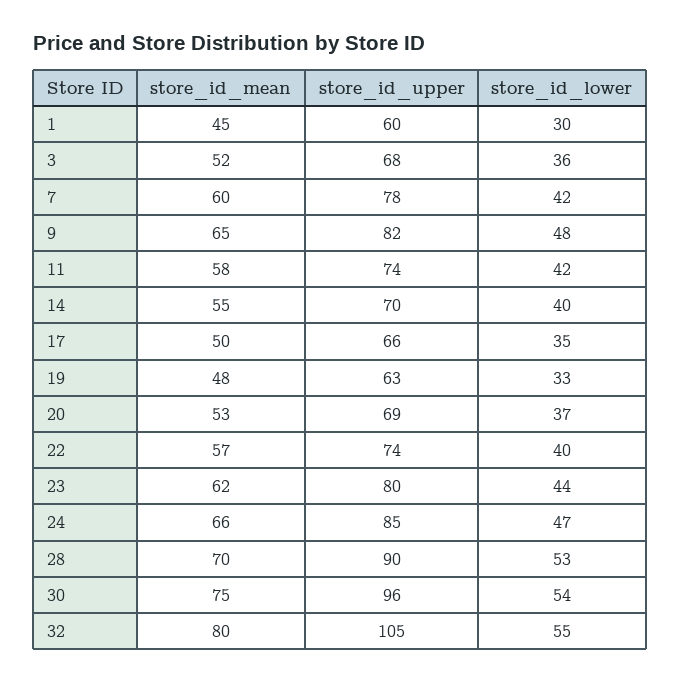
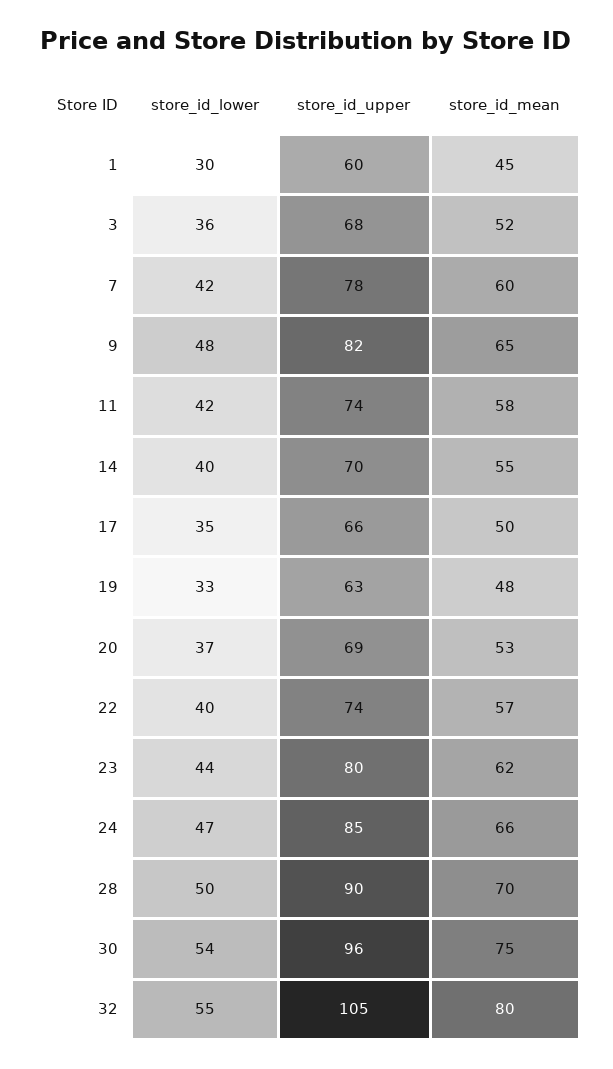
store_id_lower, 28: 53 -> 50

